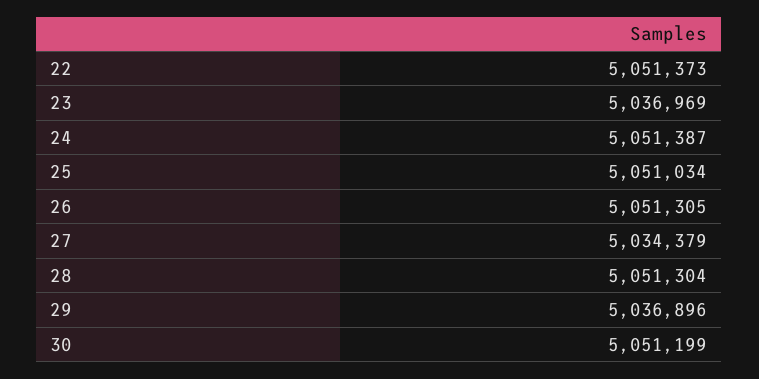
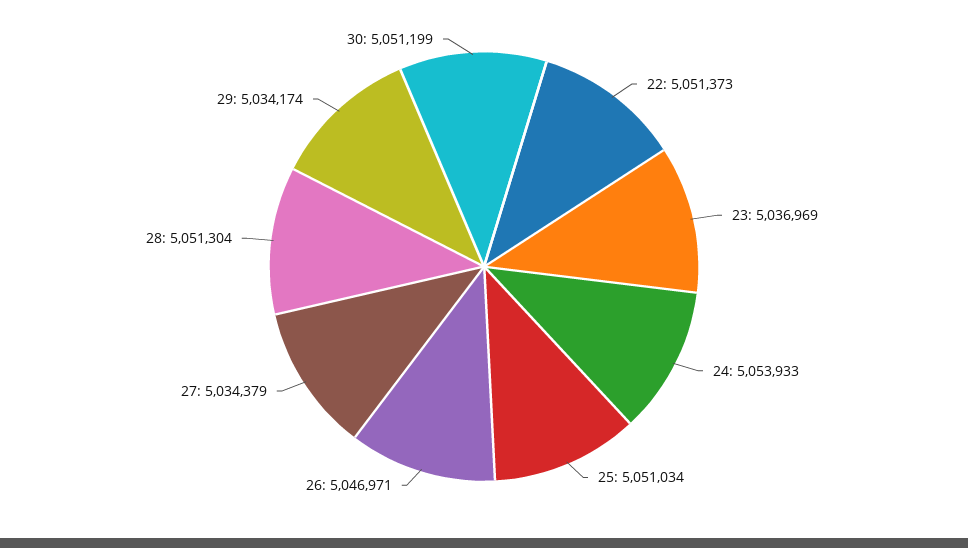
24: 5051387 -> 5053933
26: 5051305 -> 5046971
29: 5036896 -> 5034174

